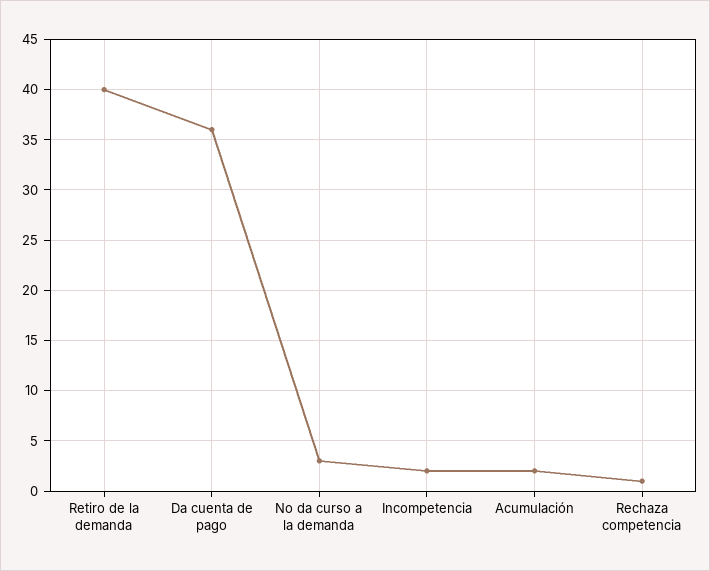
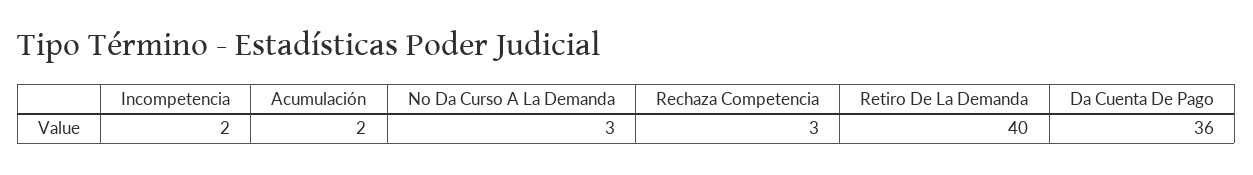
Rechaza competencia: 1 -> 3

